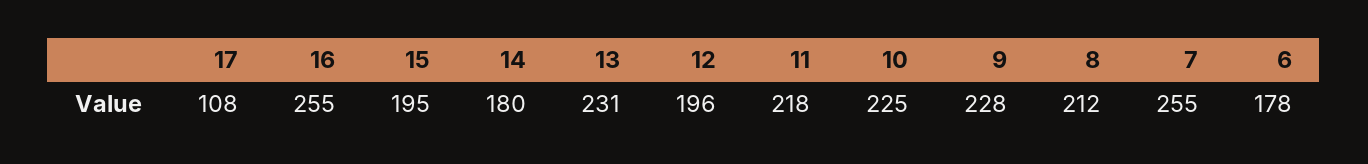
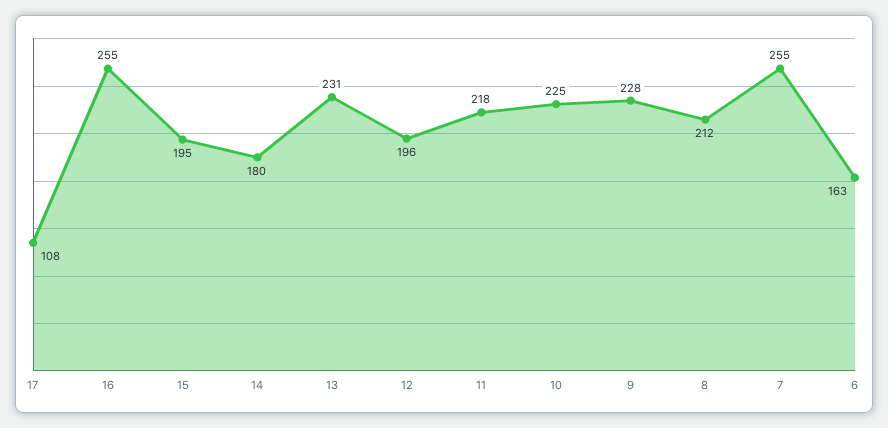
6: 178 -> 163

